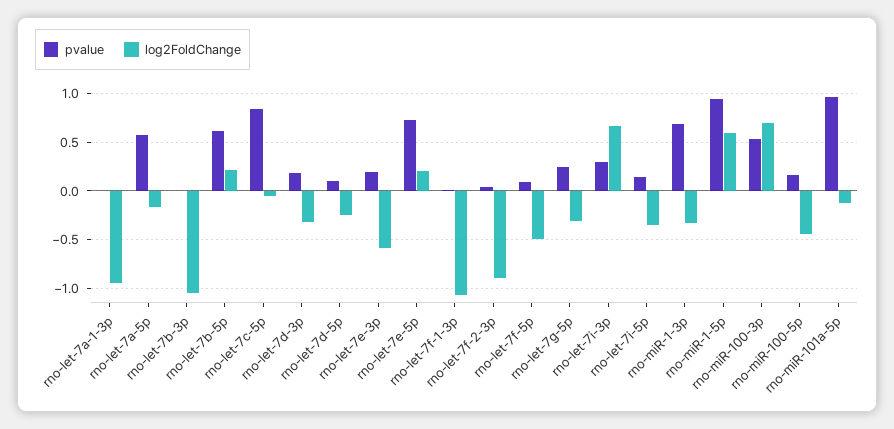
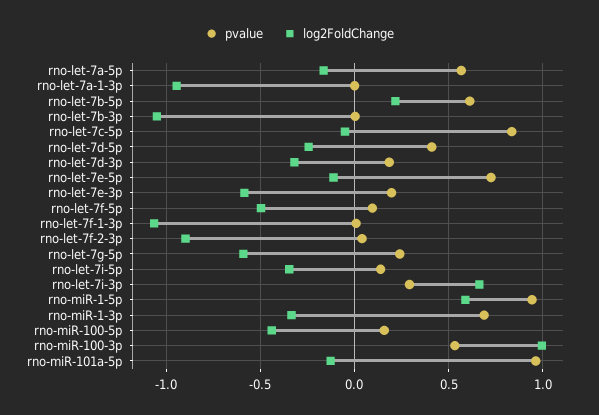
pvalue, rno-let-7d-5p: 0.1 -> 0.4
log2FoldChange, rno-let-7e-5p: 0.2 -> -0.1
log2FoldChange, rno-let-7g-5p: -0.3 -> -0.6
log2FoldChange, rno-miR-100-3p: 0.7 -> 1

